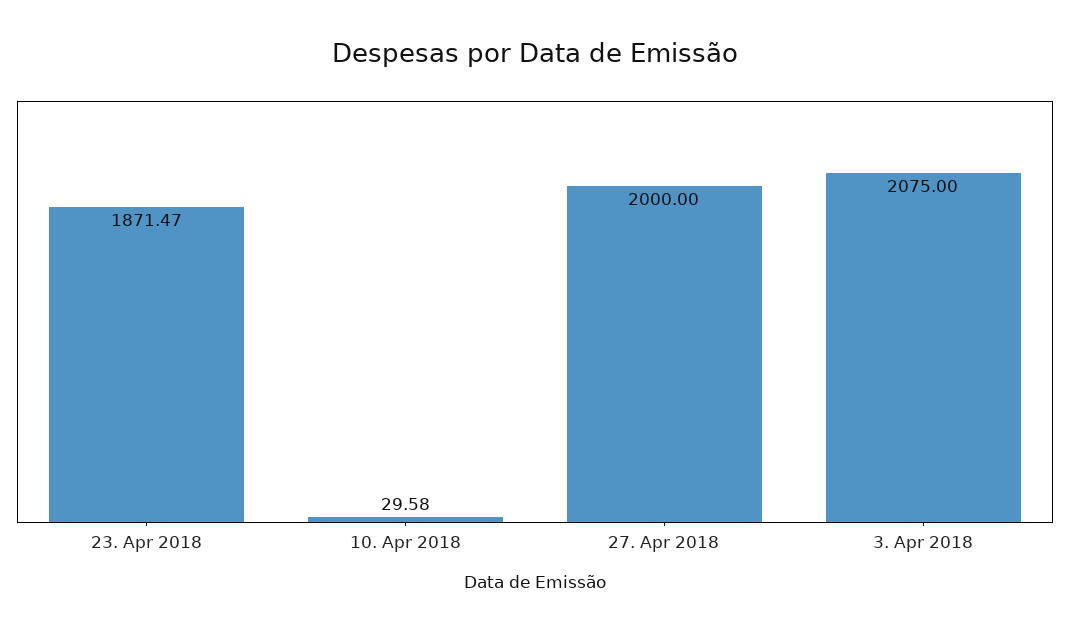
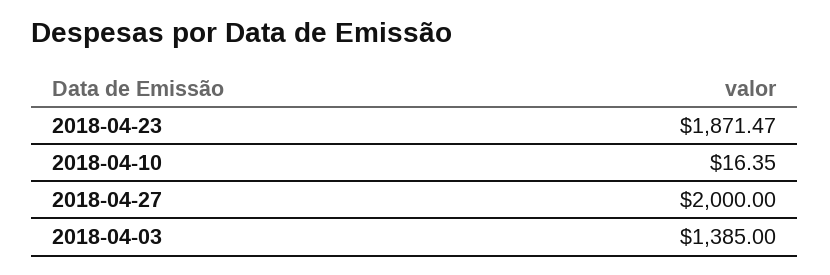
10. Apr 2018: 29.58 -> 16.35
3. Apr 2018: 2075 -> 1385

